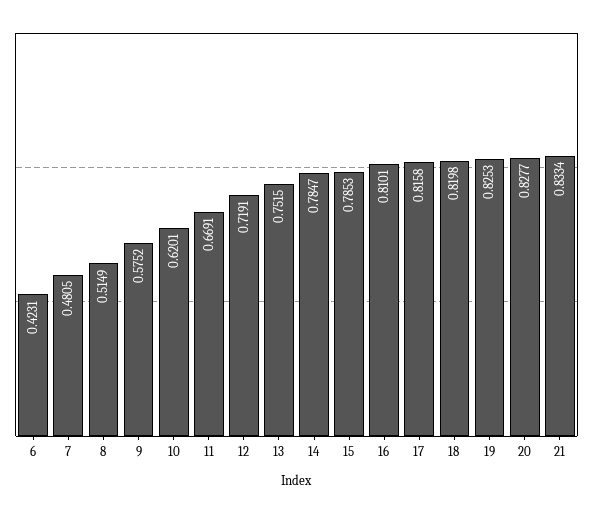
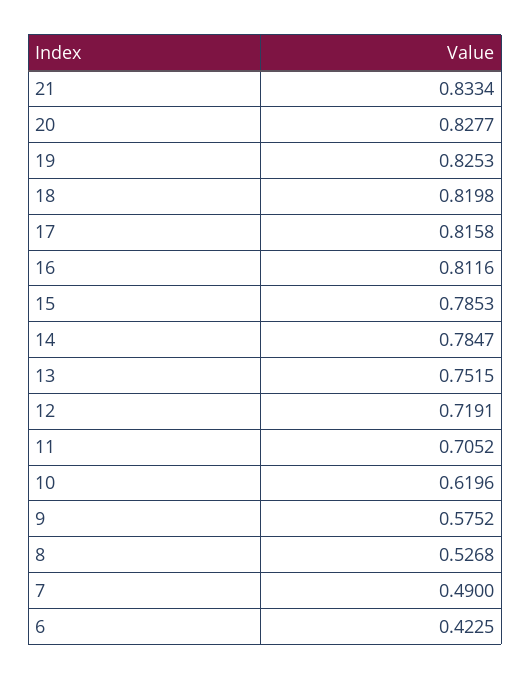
6: 0.4231 -> 0.4225
7: 0.4805 -> 0.49
8: 0.5149 -> 0.5268
10: 0.6201 -> 0.6196
11: 0.6691 -> 0.7052
16: 0.8101 -> 0.8116

